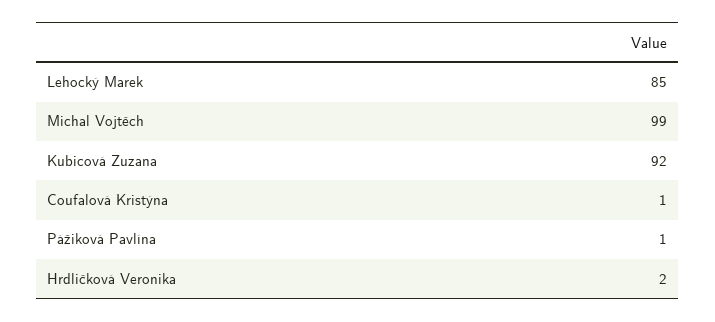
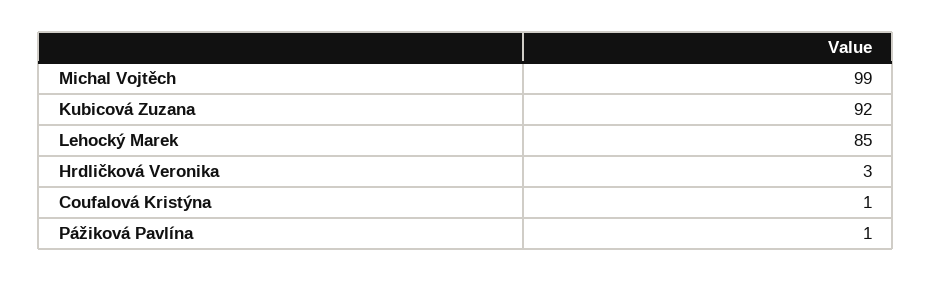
Hrdličková Veronika: 2 -> 3

